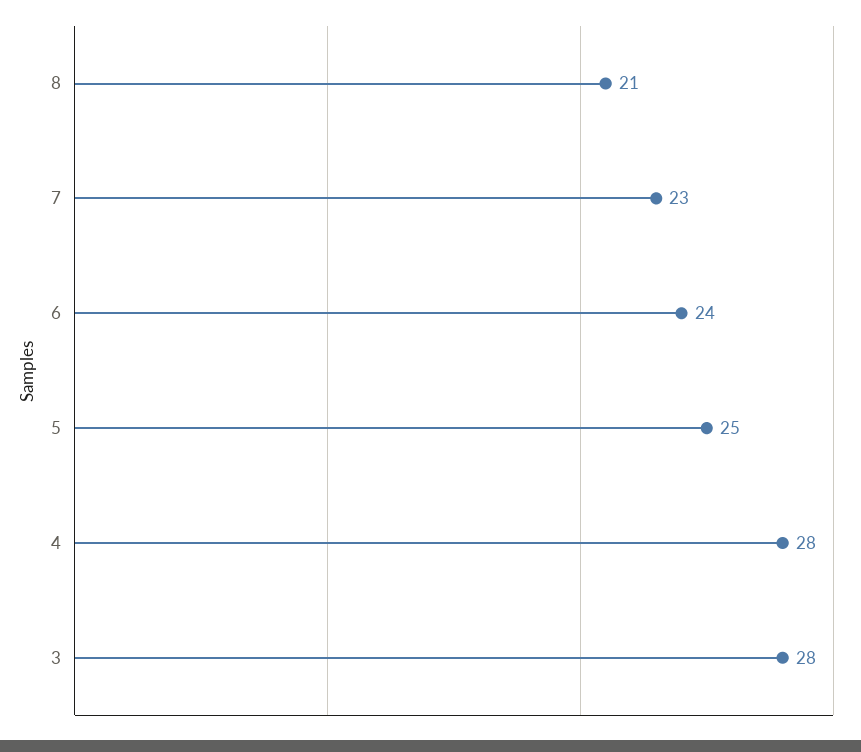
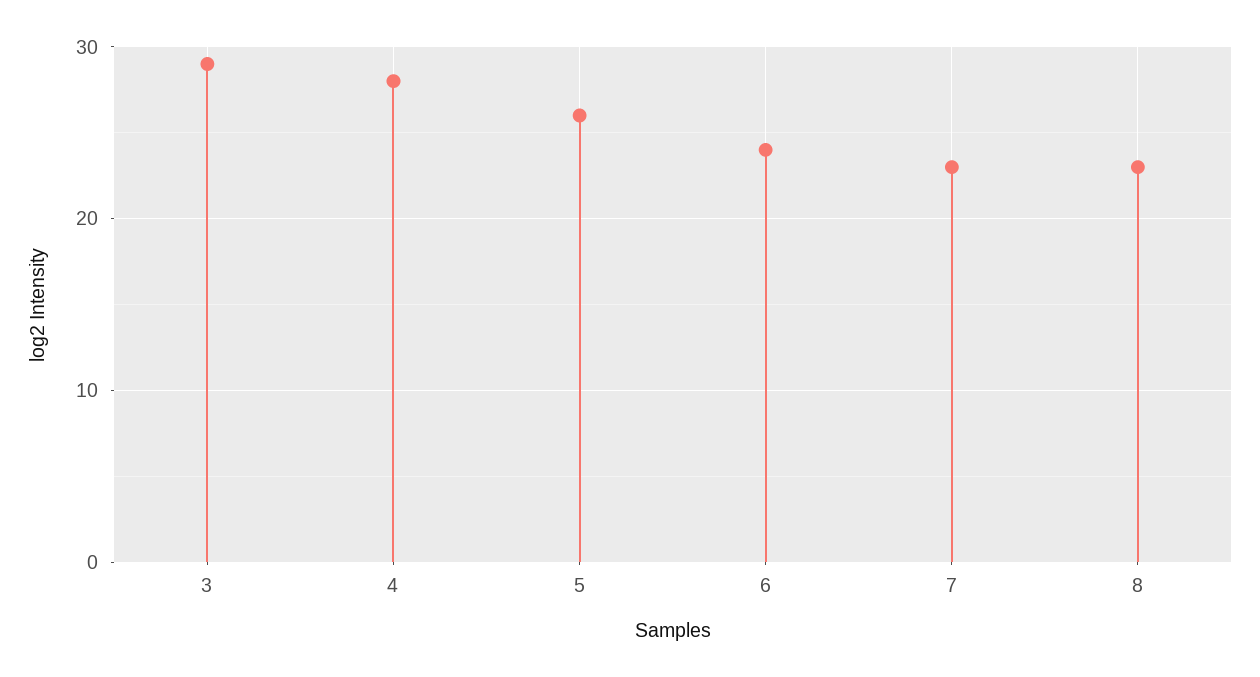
8: 21 -> 23
5: 25 -> 26
3: 28 -> 29

